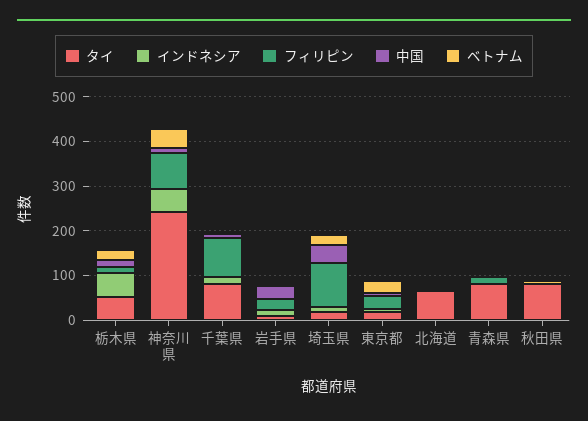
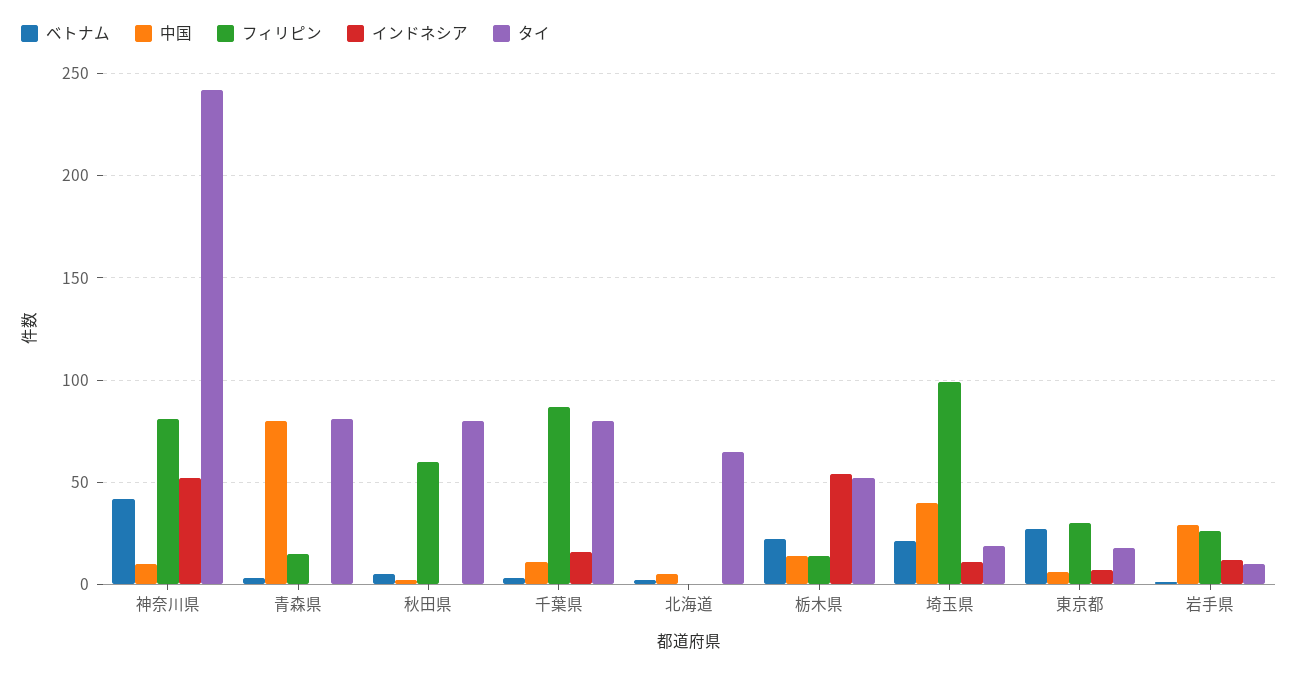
中国, 青森県: 0 -> 80
フィリピン, 秋田県: 0 -> 60

